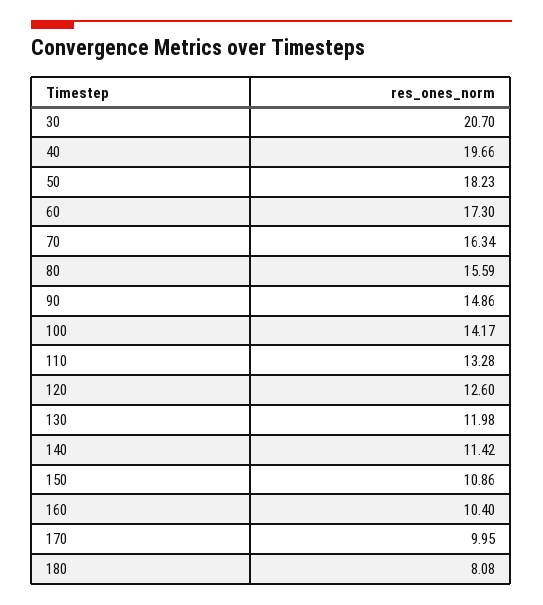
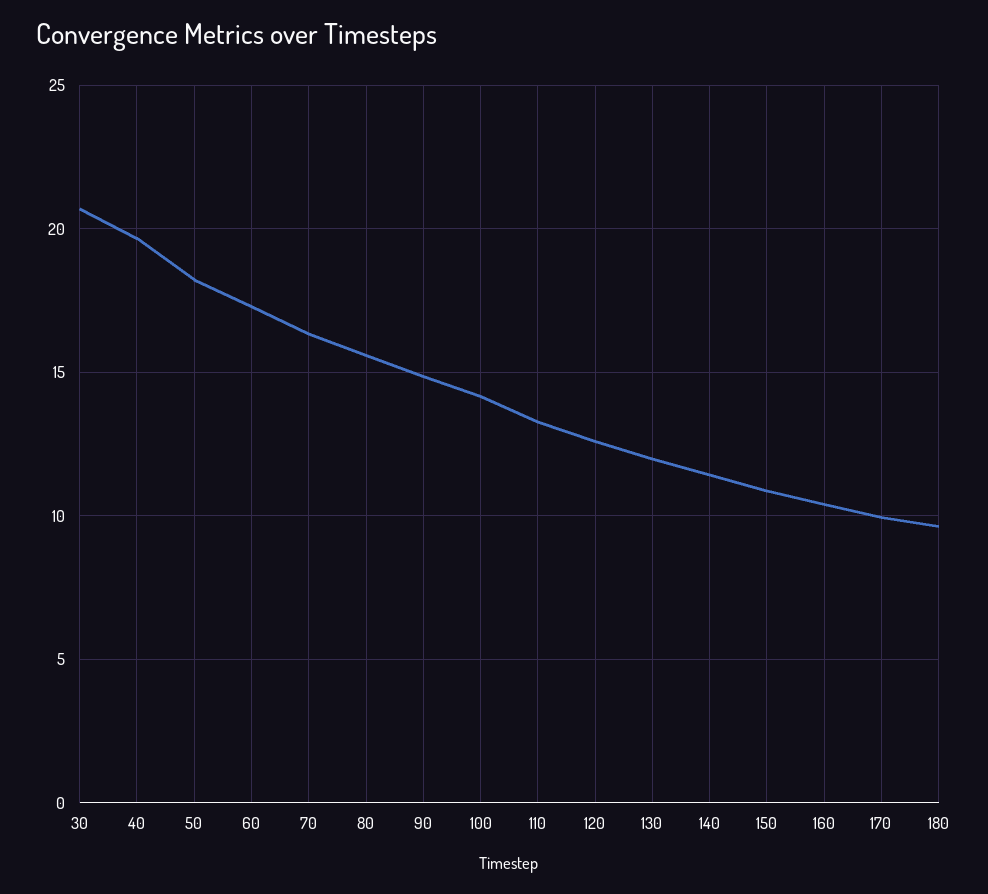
180: 8.08 -> 9.5

